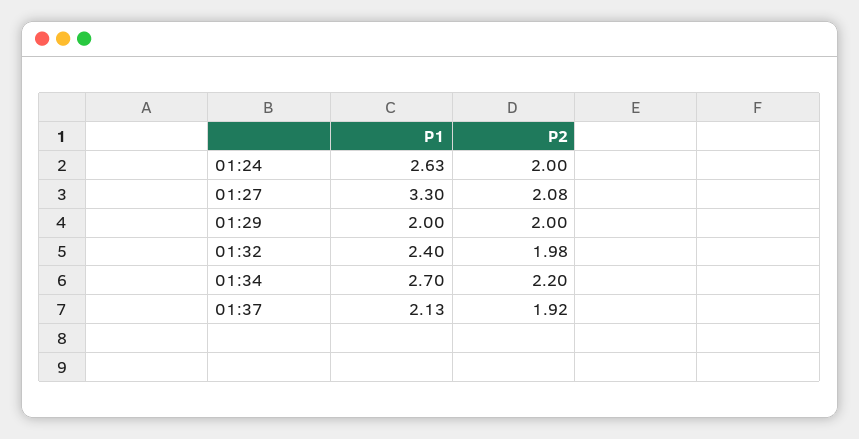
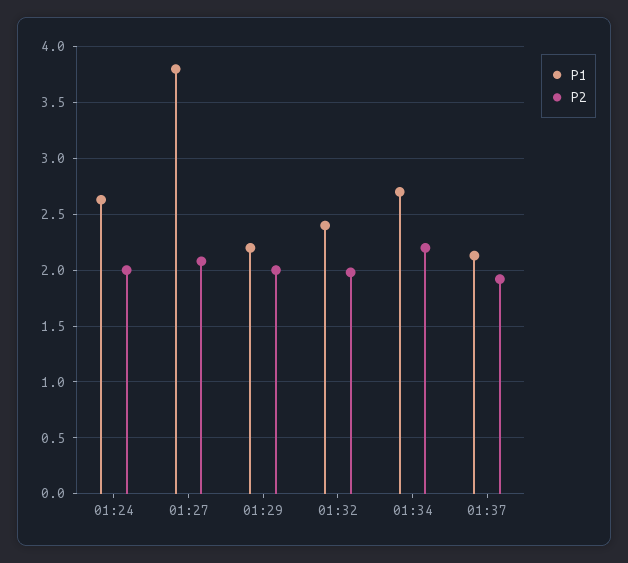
P1, 01:27: 3.3 -> 3.8
P1, 01:29: 2 -> 2.2

